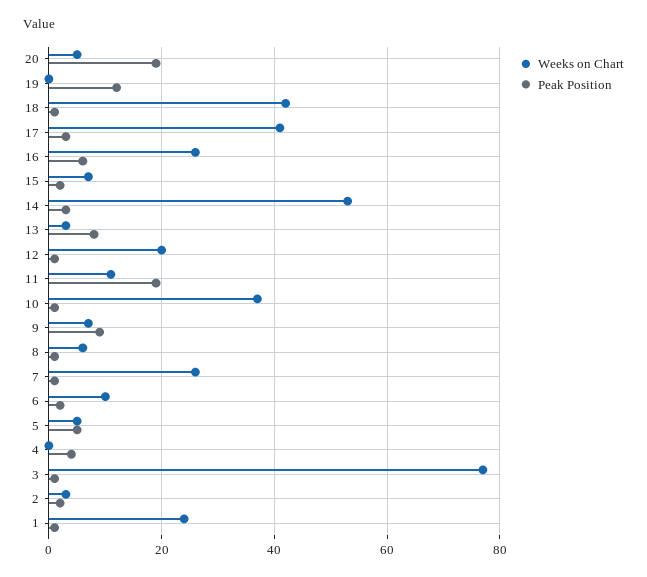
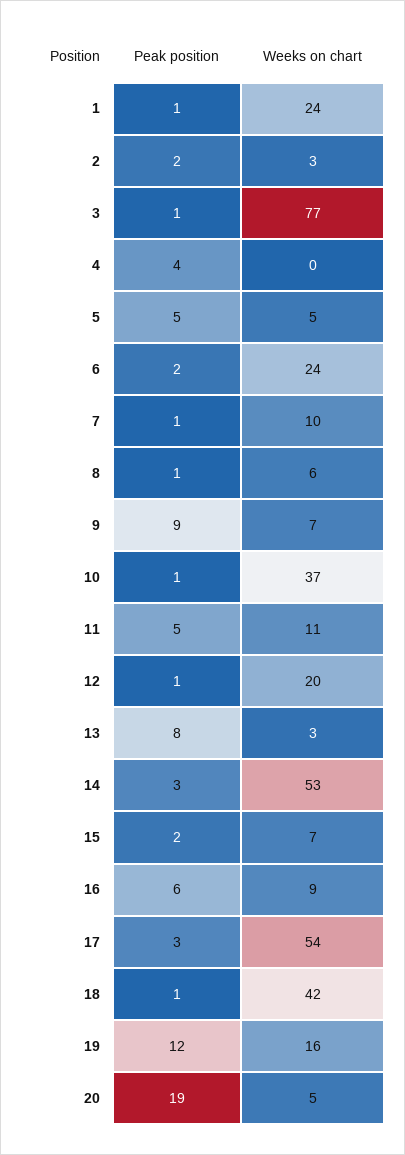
Weeks on Chart, 19: 0 -> 16
Weeks on Chart, 17: 40 -> 54
Weeks on Chart, 16: 25 -> 9
Peak Position, 11: 20 -> 5
Weeks on Chart, 7: 25 -> 10
Weeks on Chart, 6: 10 -> 24

